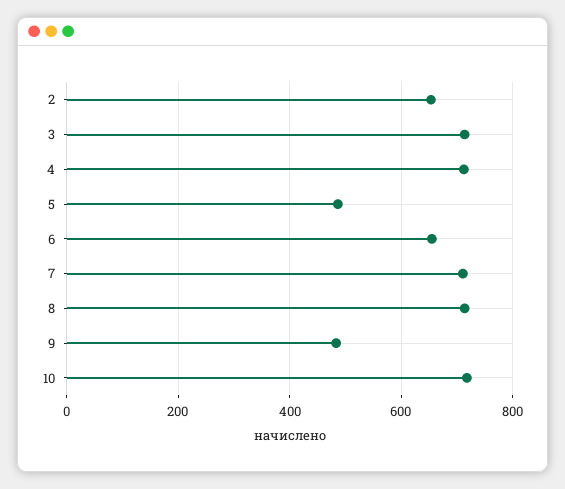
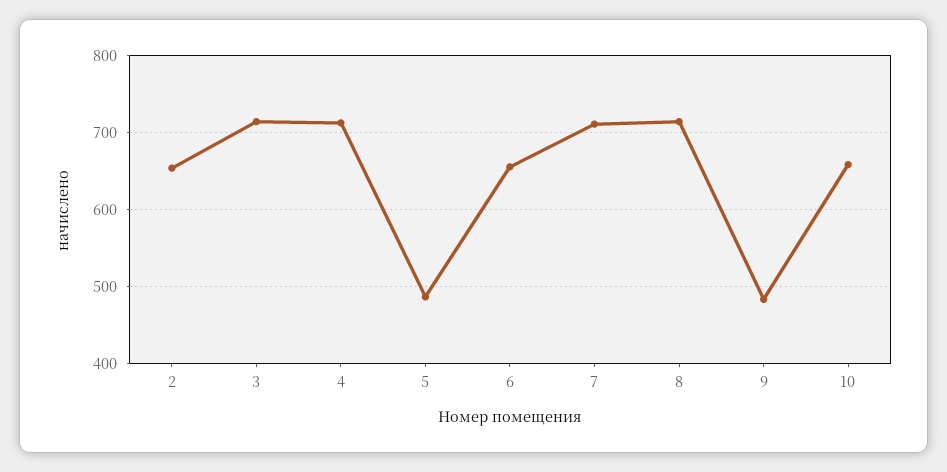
10: 720 -> 660

